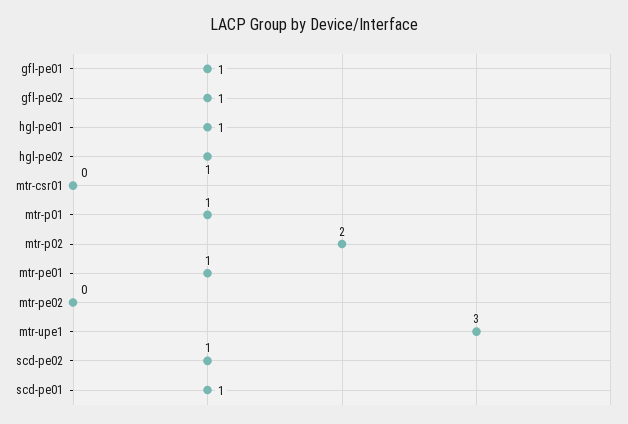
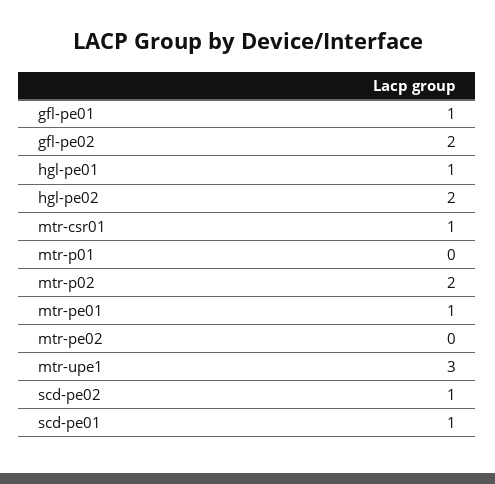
gfl-pe02: 1 -> 2
hgl-pe02: 1 -> 2
mtr-csr01: 0 -> 1
mtr-p01: 1 -> 0

